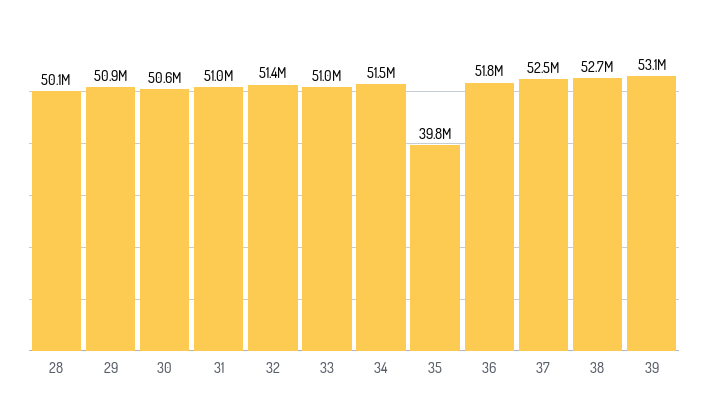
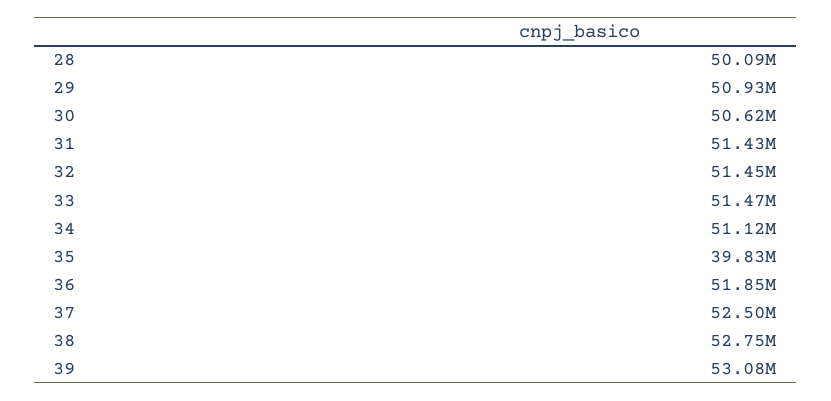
31: 51000000 -> 51430000
33: 51000000 -> 51470000
34: 51500000 -> 51120000

